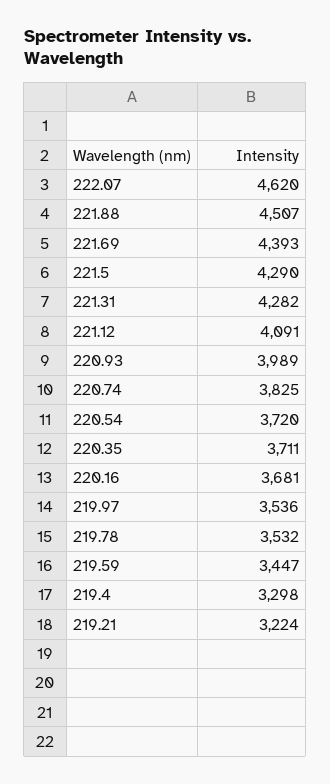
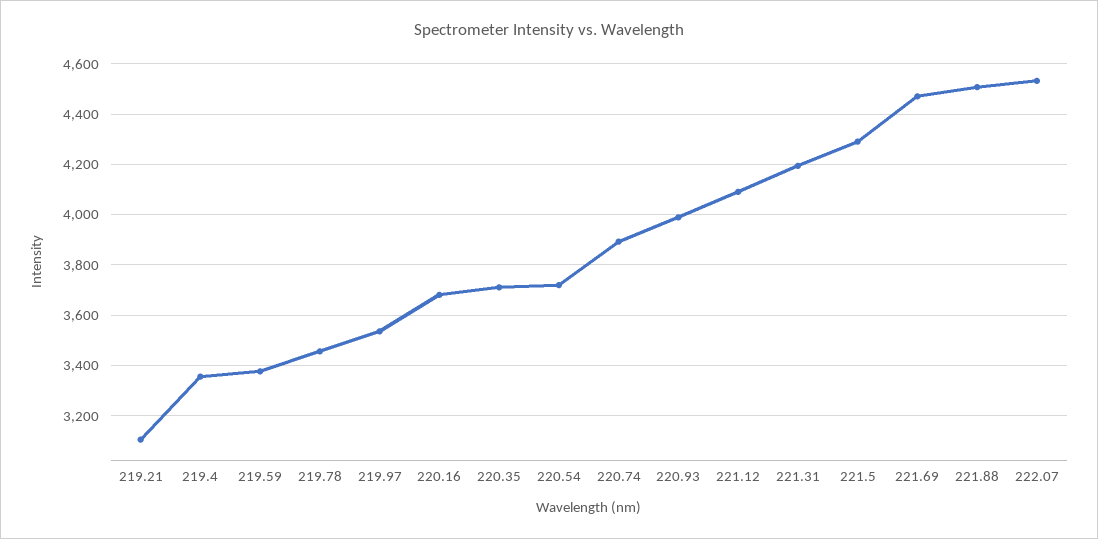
222.07: 4620 -> 4525
221.69: 4393 -> 4475
221.31: 4282 -> 4200
220.74: 3825 -> 3900
219.78: 3532 -> 3450
219.59: 3447 -> 3375
219.4: 3298 -> 3350
219.21: 3224 -> 3100

